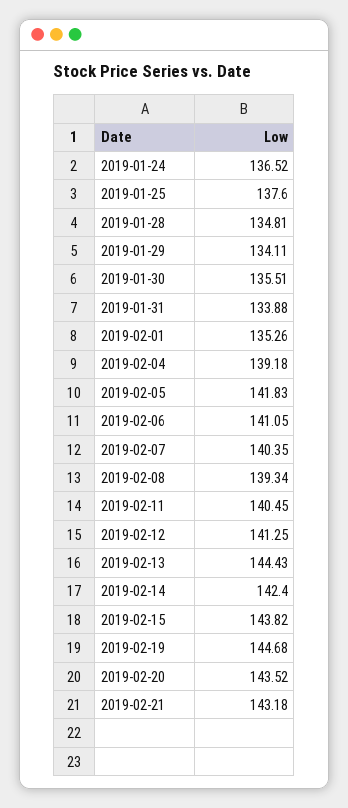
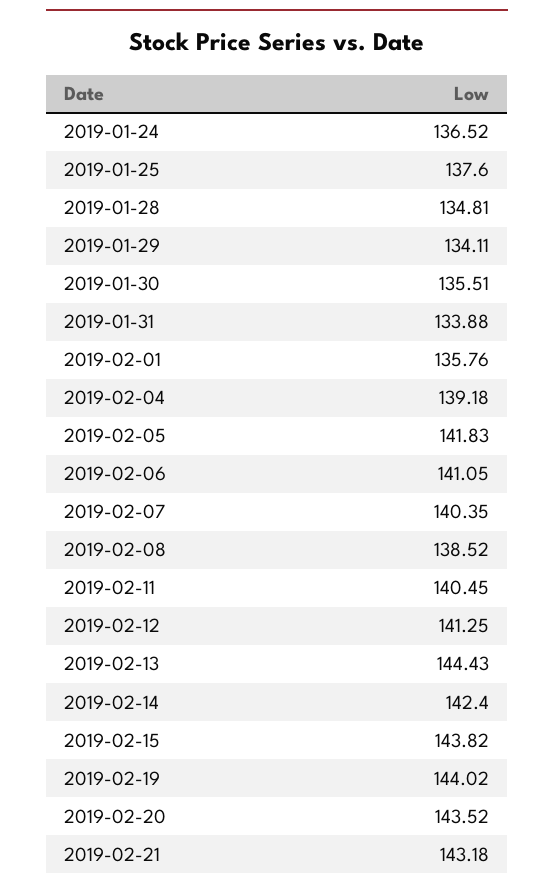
2019-02-01: 135.26 -> 135.76
2019-02-08: 139.34 -> 138.52
2019-02-19: 144.68 -> 144.02

